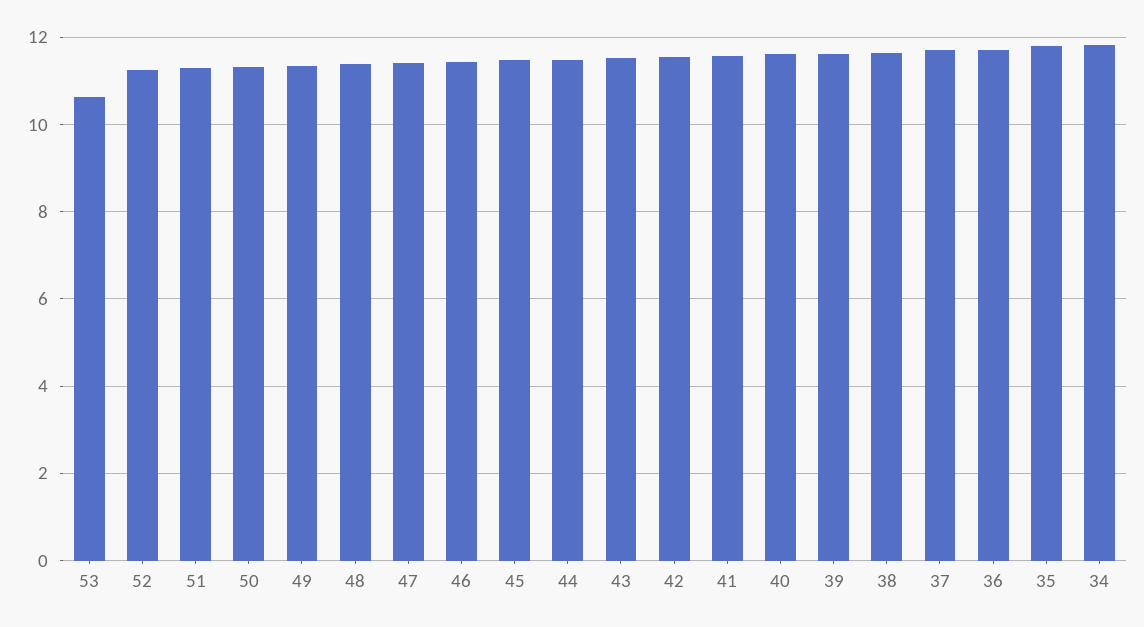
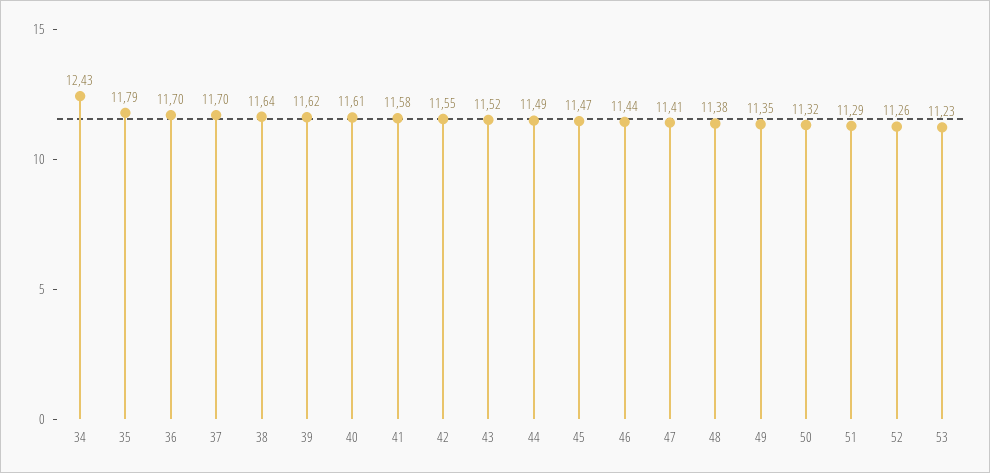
53: 10.6 -> 11.23
34: 11.8 -> 12.43

